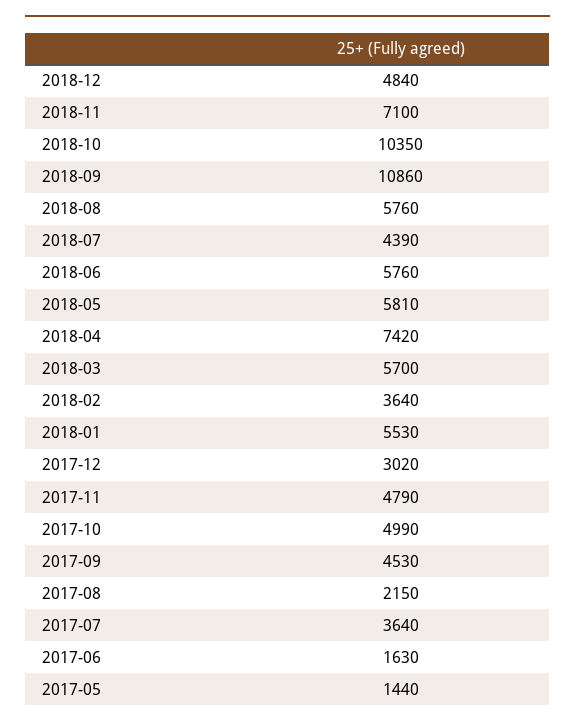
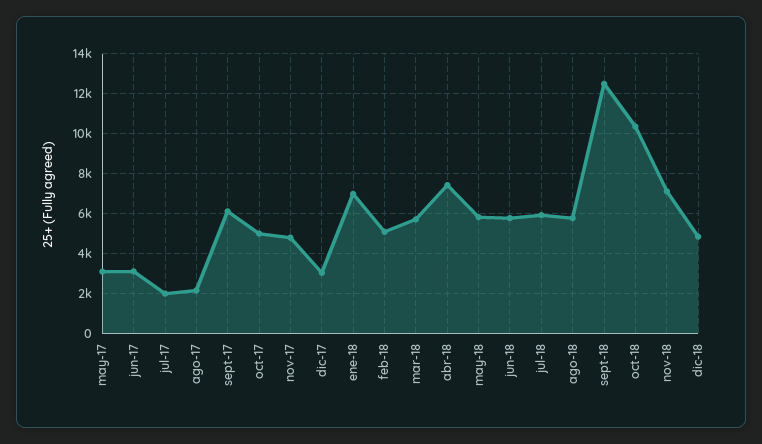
2018-09: 10860 -> 12500
2018-07: 4390 -> 6000
2018-02: 3640 -> 5000
2018-01: 5530 -> 7000
2017-09: 4530 -> 6000
2017-07: 3640 -> 2000
2017-06: 1630 -> 3000
2017-05: 1440 -> 3000

